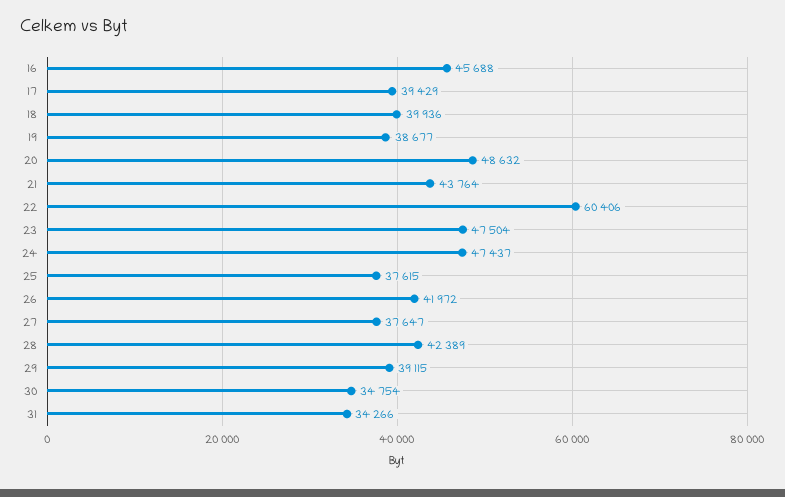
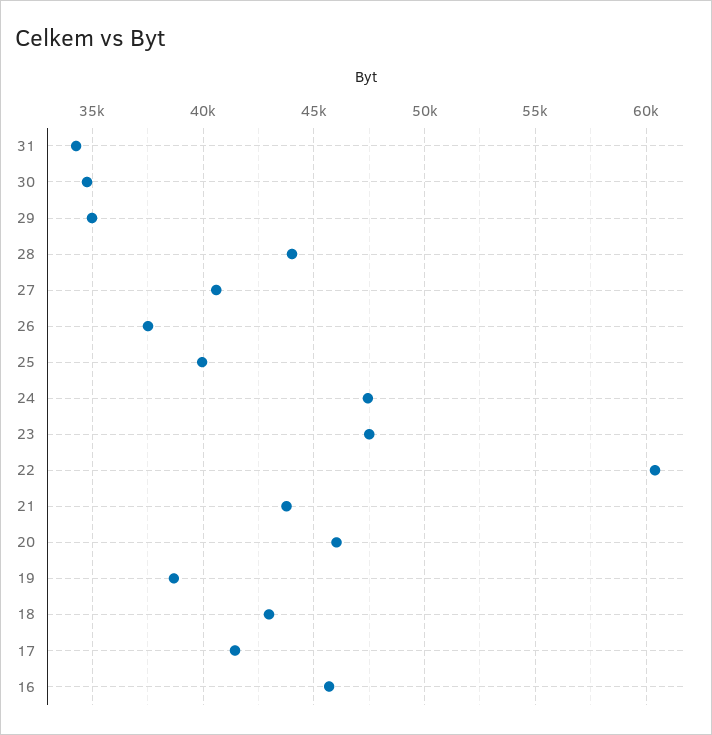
17: 39429 -> 41500
18: 39936 -> 43000
20: 48632 -> 46000
25: 37615 -> 40000
26: 41972 -> 37500
27: 37647 -> 40500
28: 42389 -> 44000
29: 39115 -> 35000

